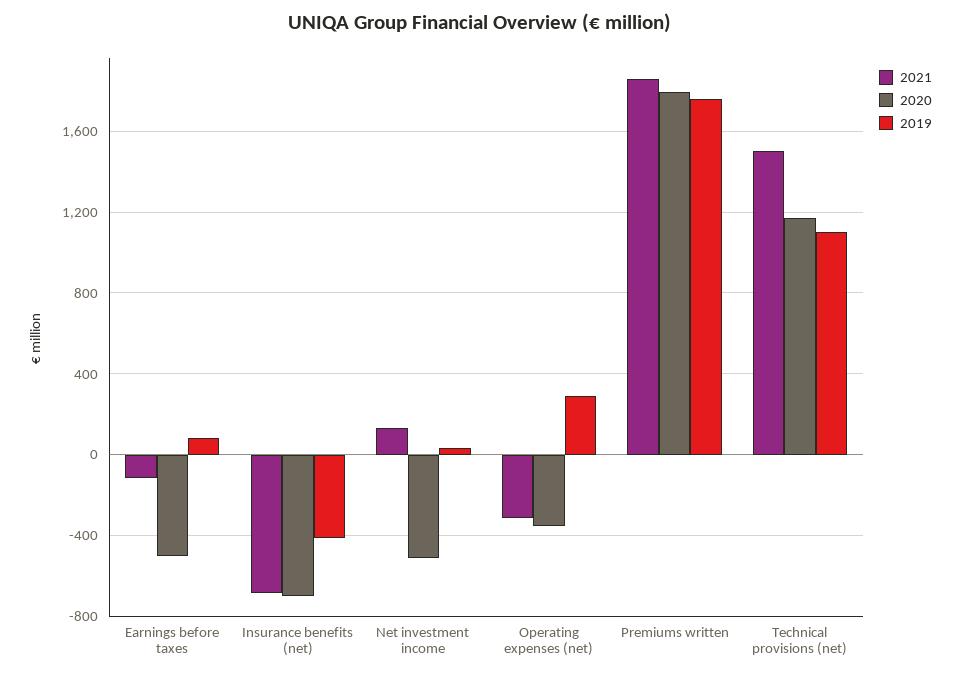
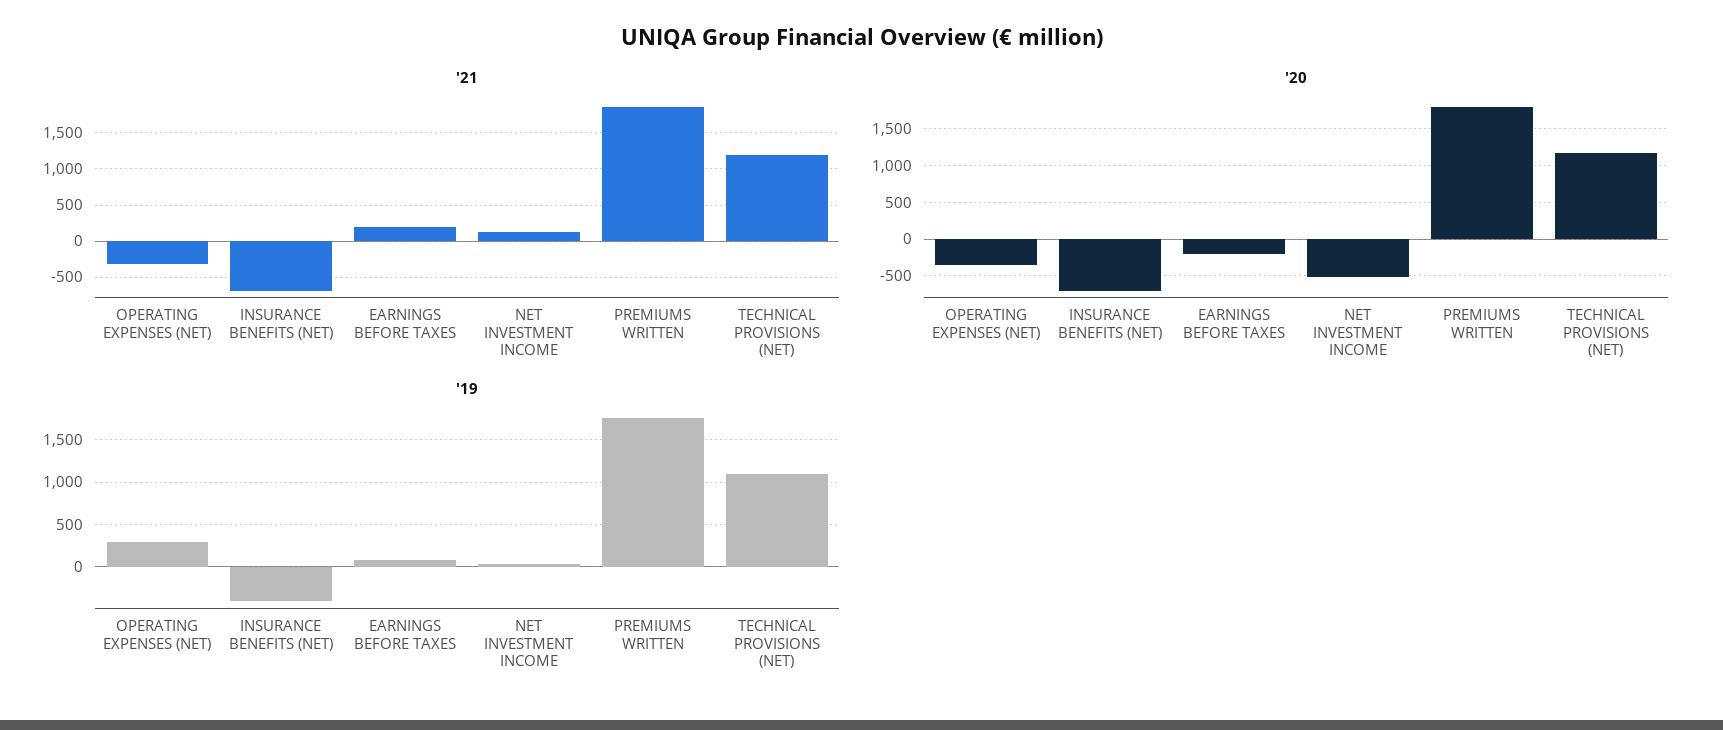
2021, Earnings before taxes: -100 -> 200
2020, Earnings before taxes: -500 -> -200
2021, Technical provisions (net): 1500 -> 1200

